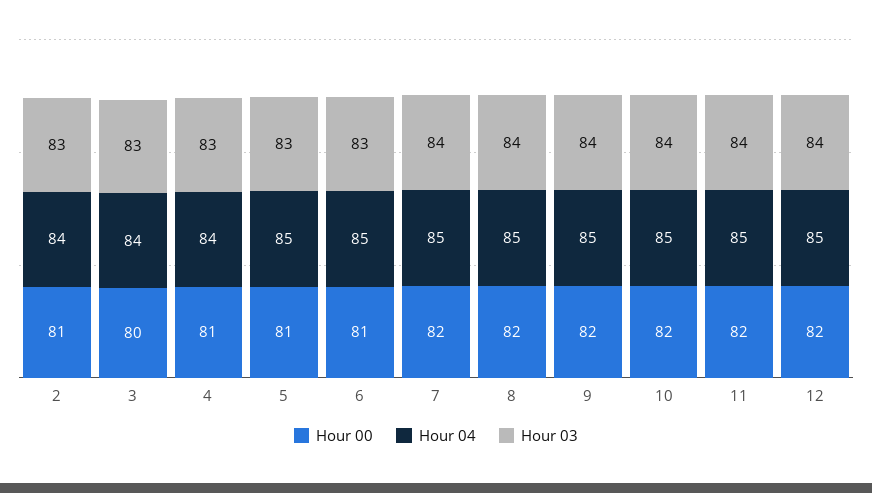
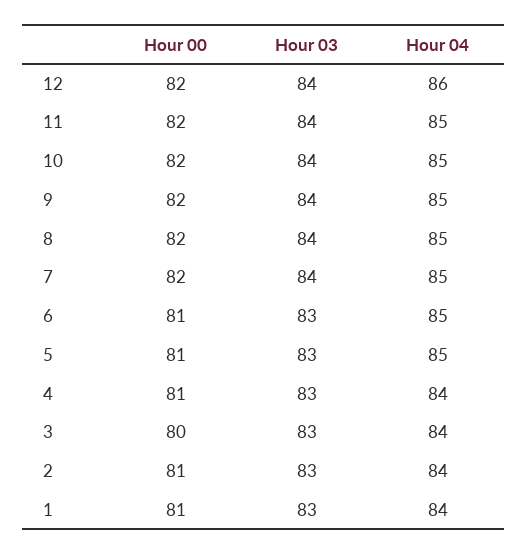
Hour 04, 12: 85 -> 86
Hour 00, 1: none -> 81
Hour 03, 1: none -> 83
Hour 04, 1: none -> 84

